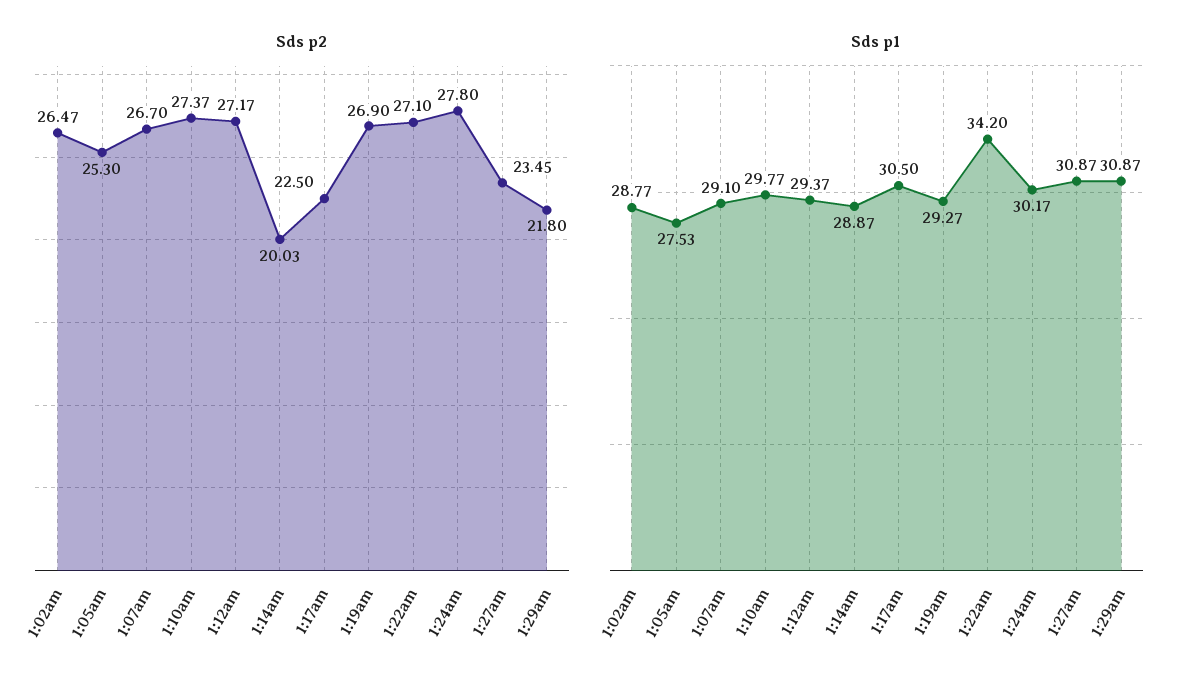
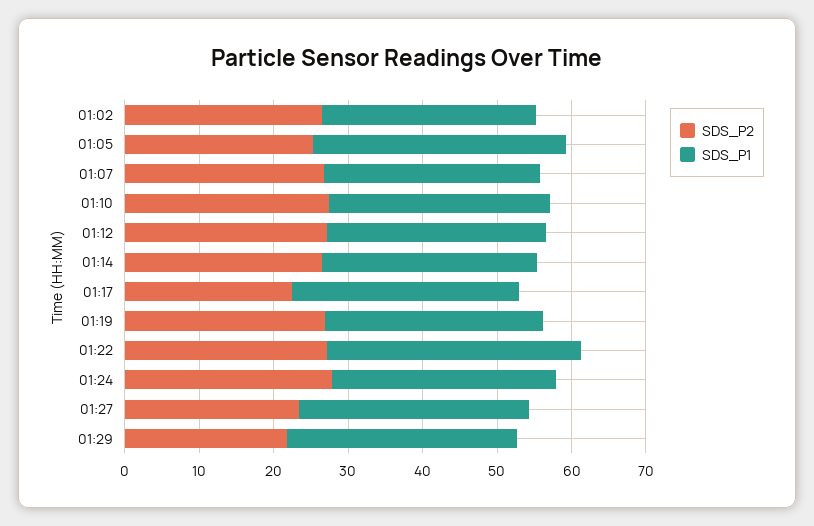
Sds p2, 1:14am: 20.03 -> 26
Sds p1, 1:05am: 27.53 -> 34

